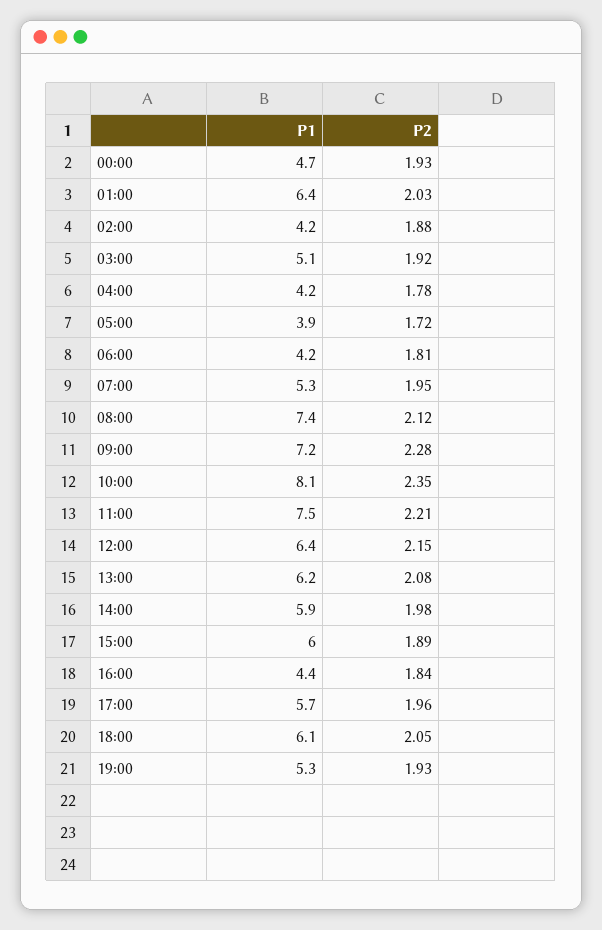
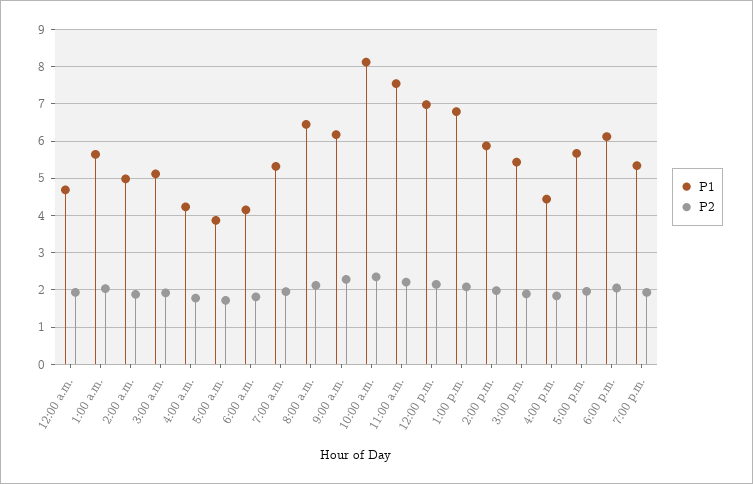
P1, 01:00: 6.4 -> 5.6
P1, 02:00: 4.2 -> 5
P1, 08:00: 7.4 -> 6.4
P1, 09:00: 7.2 -> 6.2
P1, 12:00: 6.4 -> 7
P1, 13:00: 6.2 -> 6.8
P1, 15:00: 6 -> 5.4

